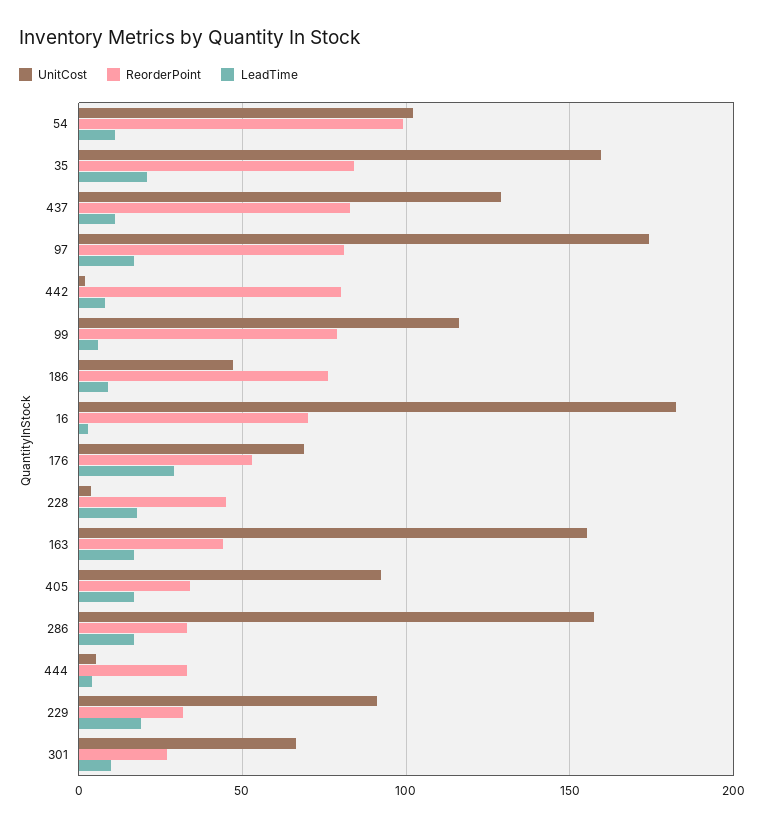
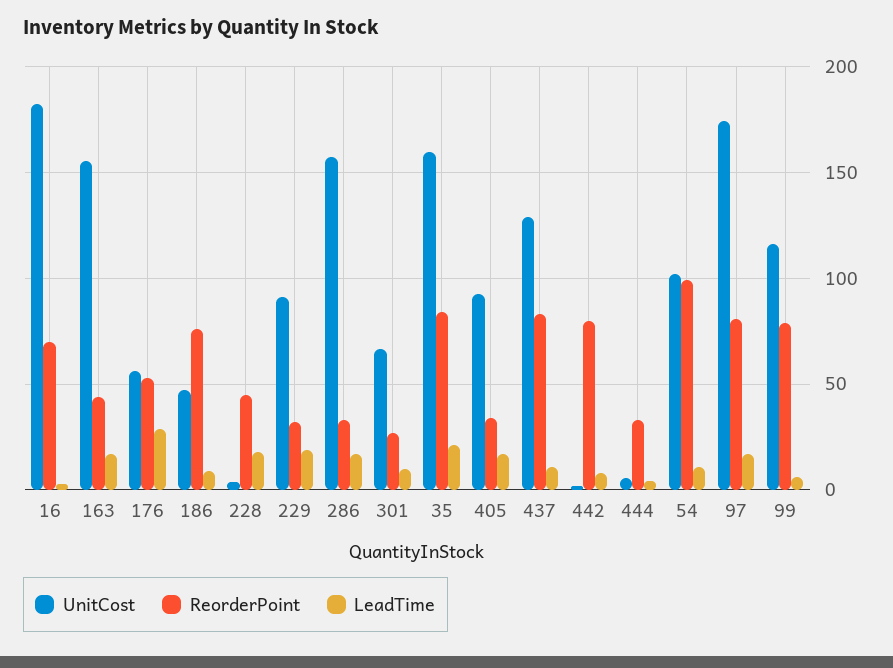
UnitCost, 176: 70 -> 55

